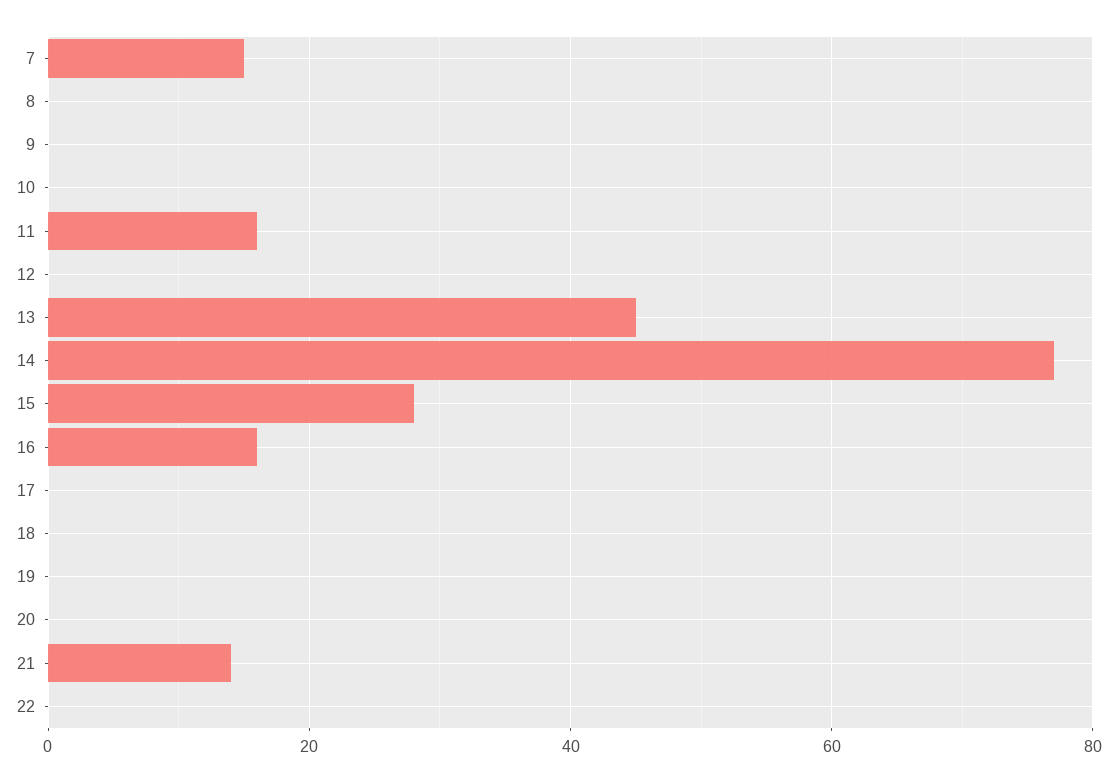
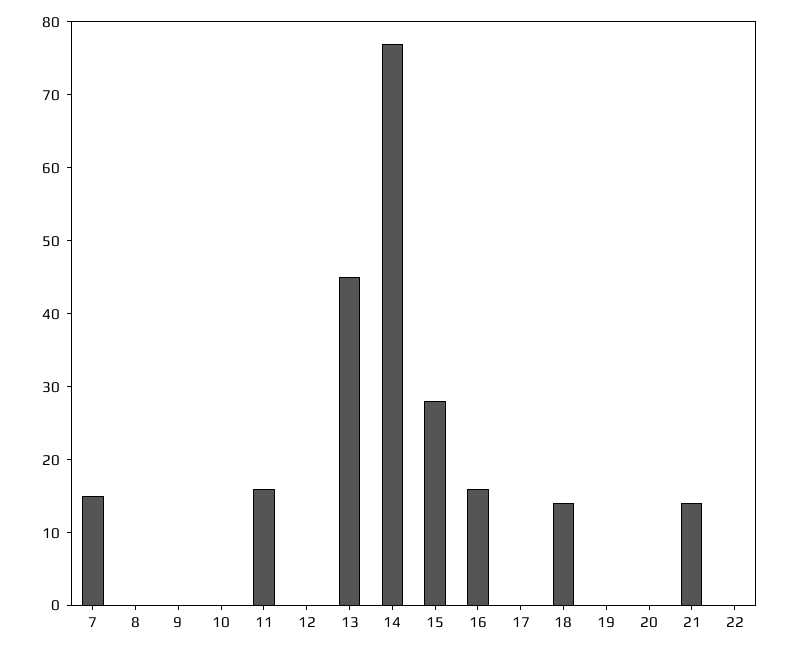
18: 0 -> 15

